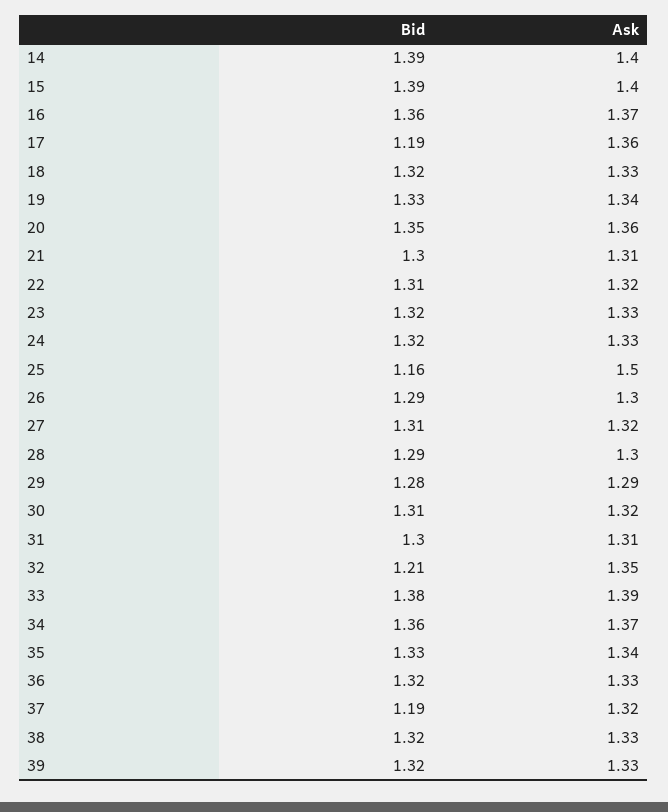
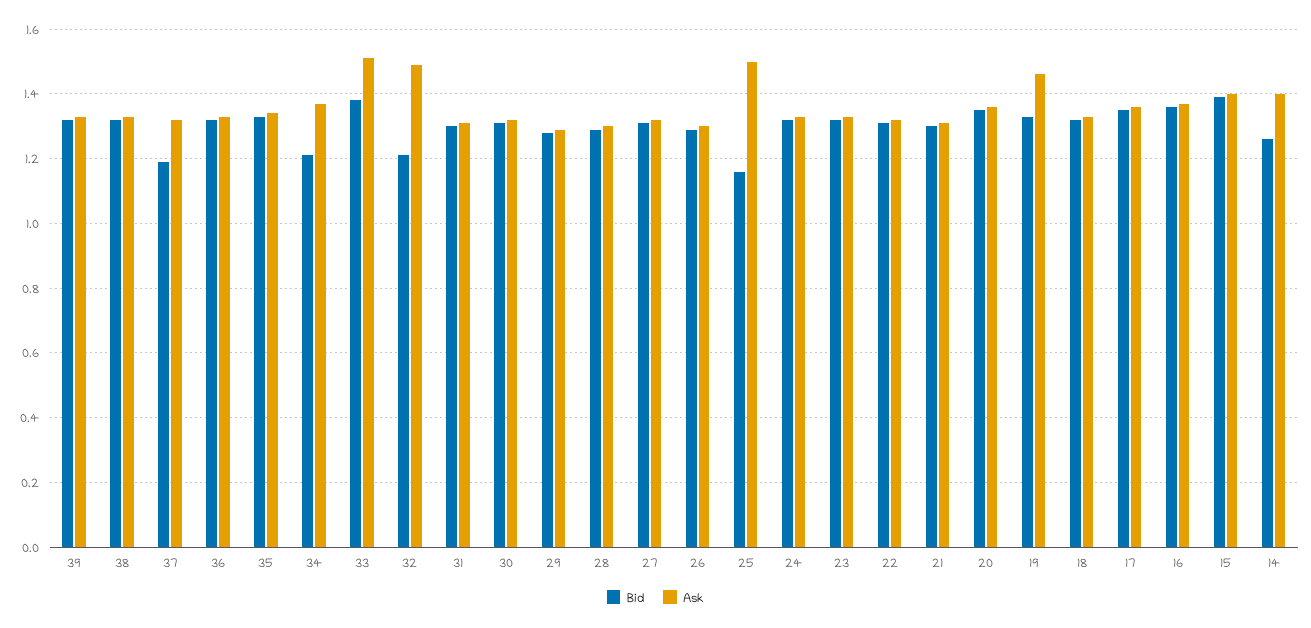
Bid, 14: 1.39 -> 1.25
Bid, 17: 1.19 -> 1.35
Ask, 19: 1.34 -> 1.45
Ask, 32: 1.35 -> 1.5
Ask, 33: 1.39 -> 1.5
Bid, 34: 1.36 -> 1.2

